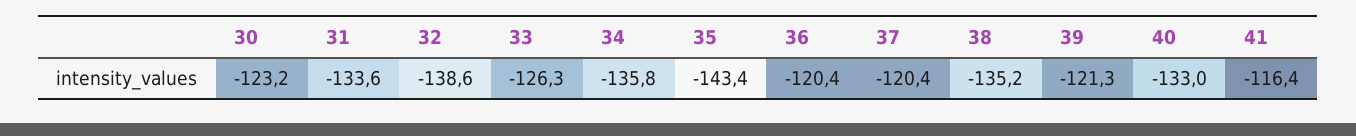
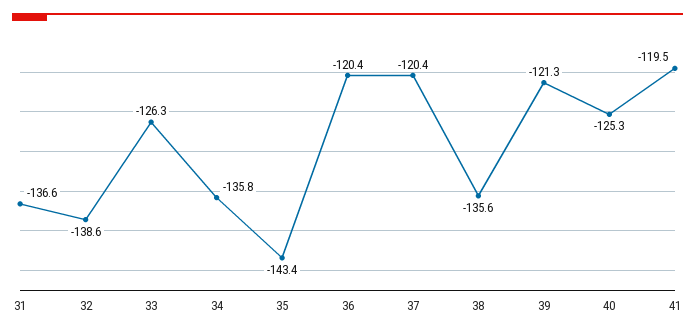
30: -123.2 -> none
31: -133.6 -> -136.6
38: -135.2 -> -135.6
40: -133 -> -125.3
41: -116.4 -> -119.5

